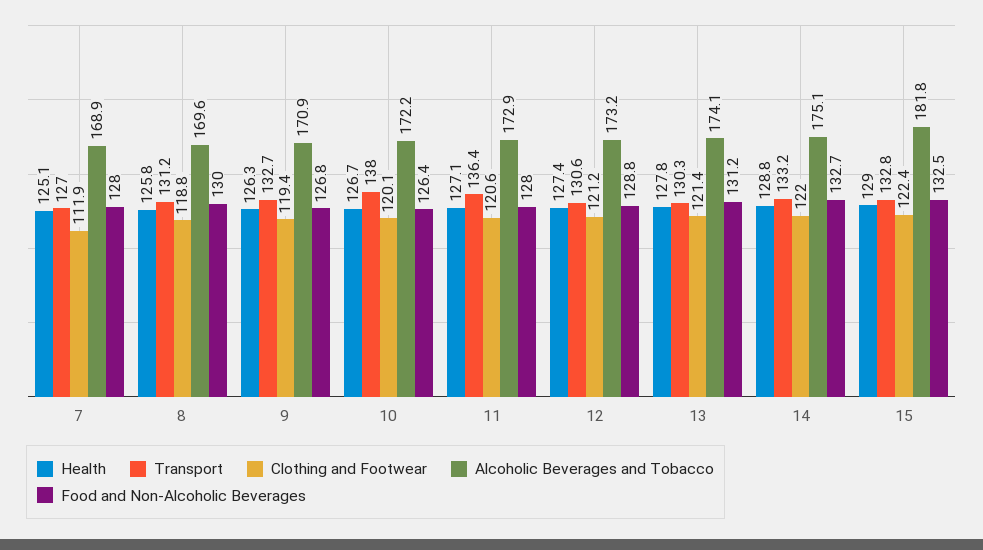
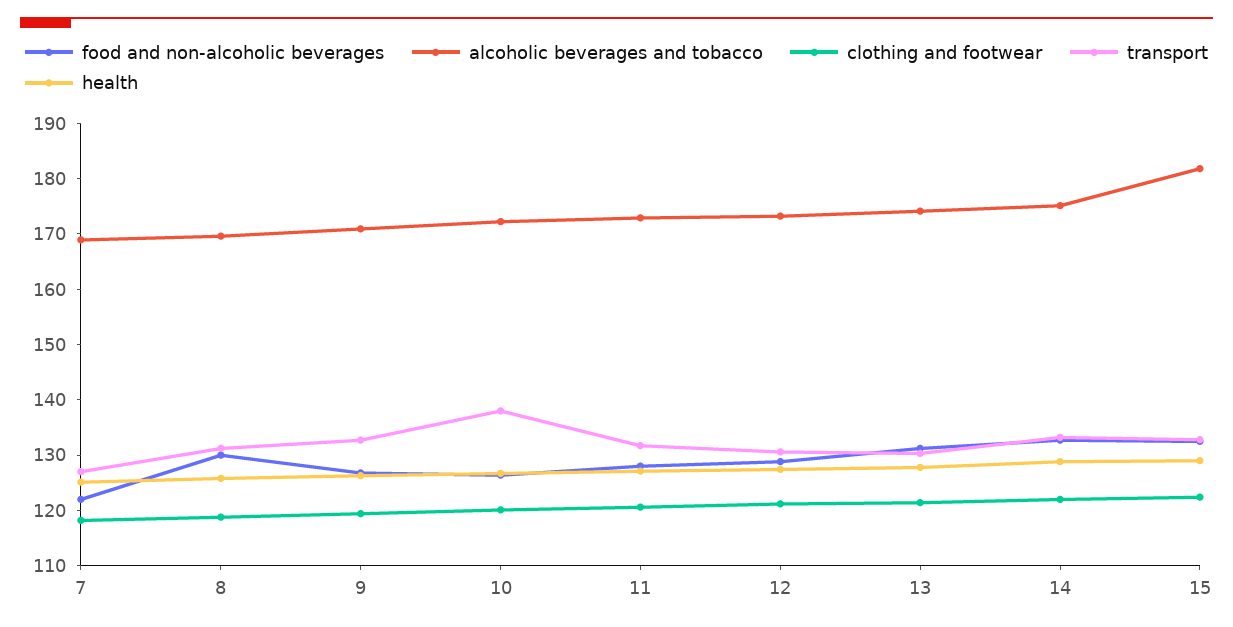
Clothing and Footwear, 7: 111.9 -> 118
Food and Non-Alcoholic Beverages, 7: 128 -> 122
Transport, 11: 136.4 -> 132

